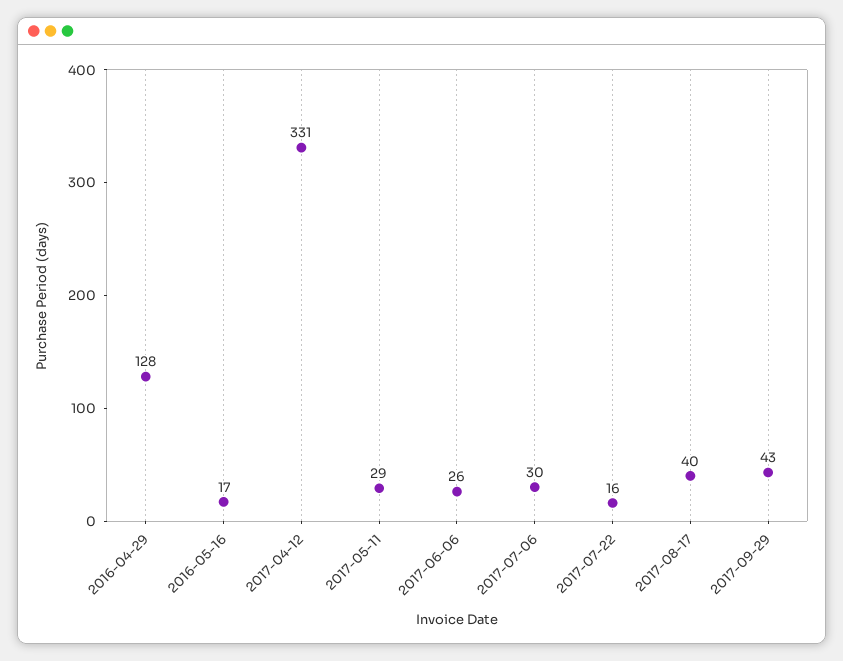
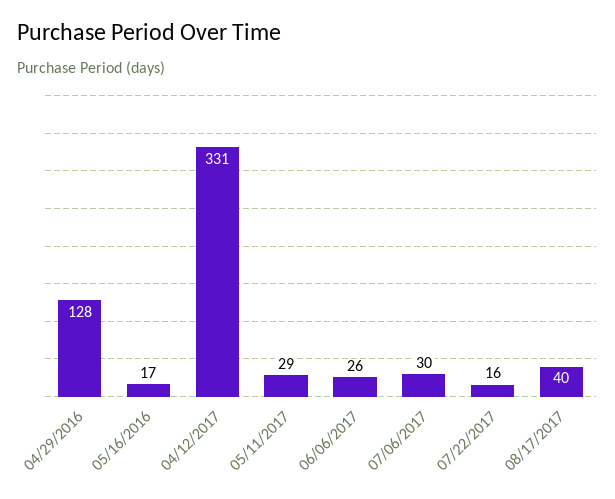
2017-09-29: 43 -> none

